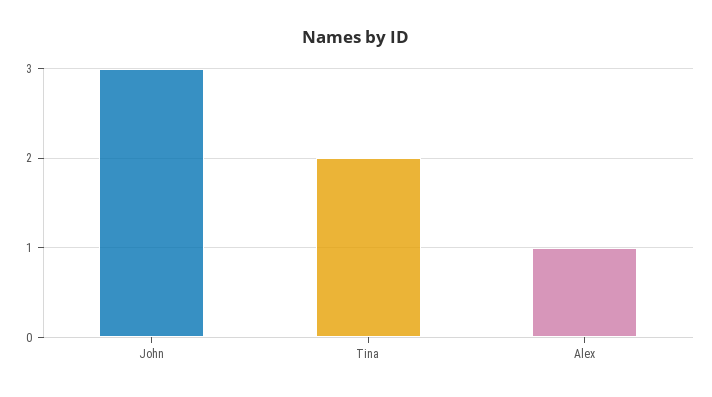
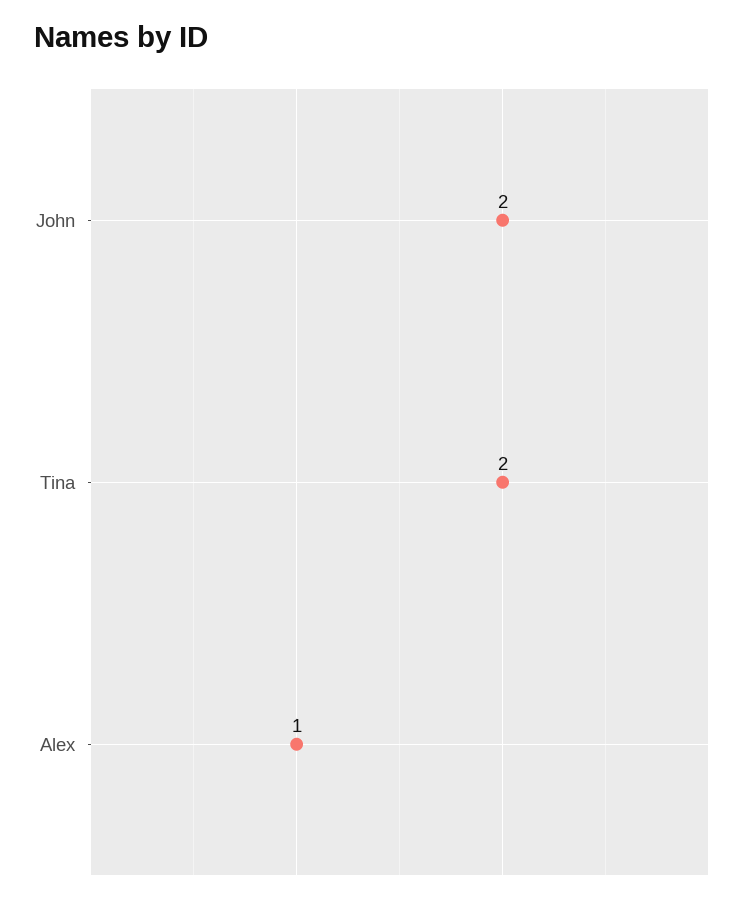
John: 3 -> 2

